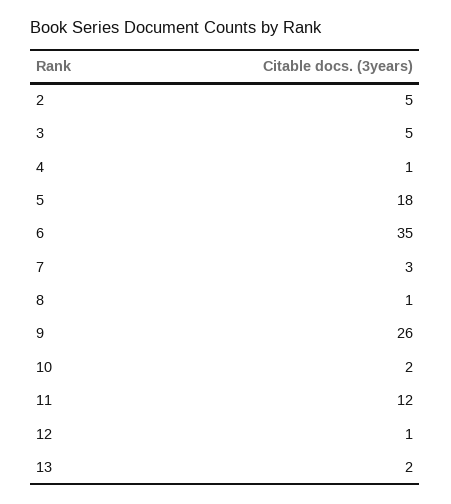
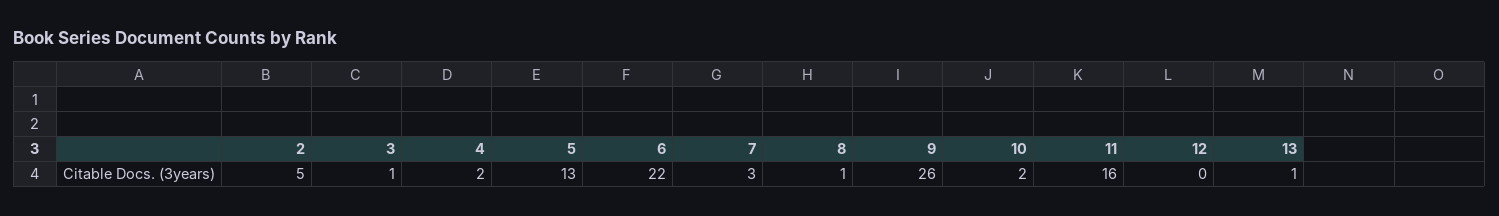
3: 5 -> 1
4: 1 -> 2
5: 18 -> 13
6: 35 -> 22
11: 12 -> 16
12: 1 -> 0
13: 2 -> 1

